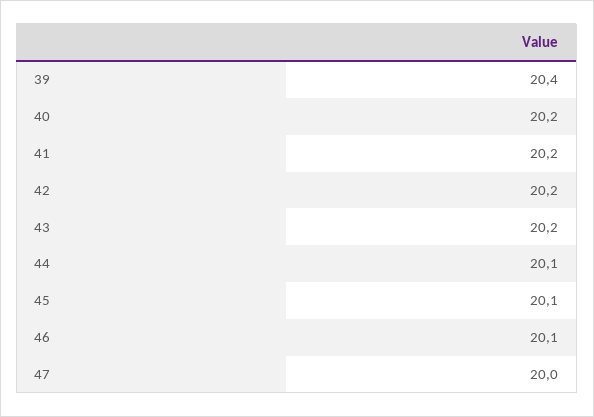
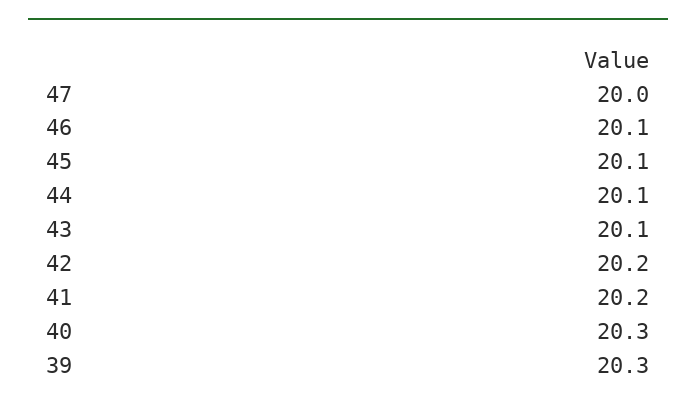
39: 20.4 -> 20.3
40: 20.2 -> 20.3
43: 20.2 -> 20.1

